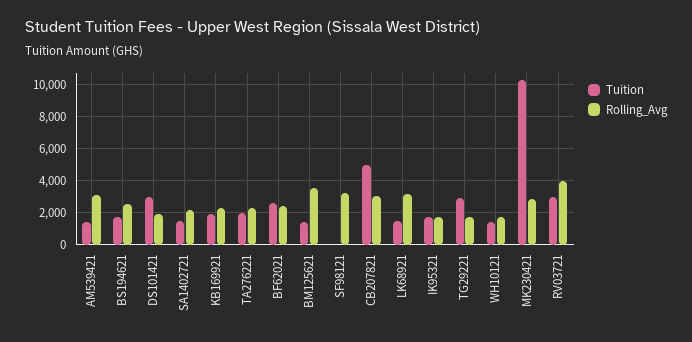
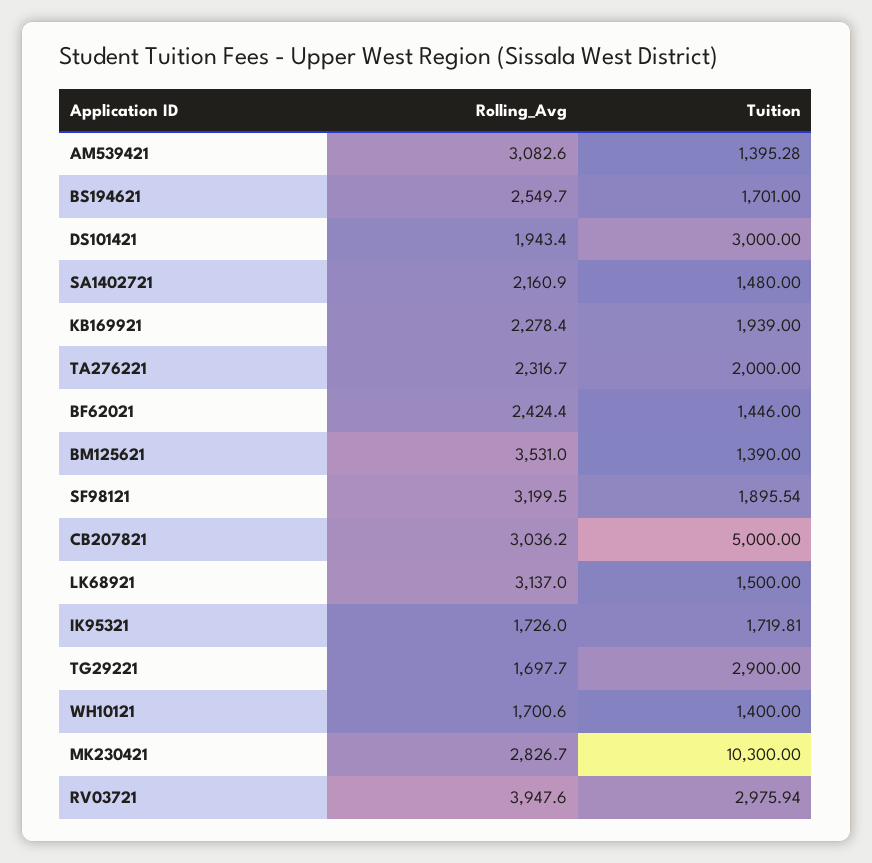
Tuition, BF62021: 2500 -> 1446
Tuition, SF98121: 0 -> 1895.54

